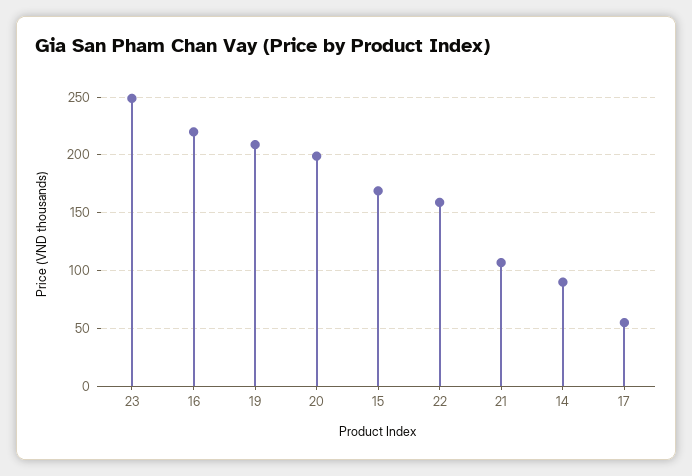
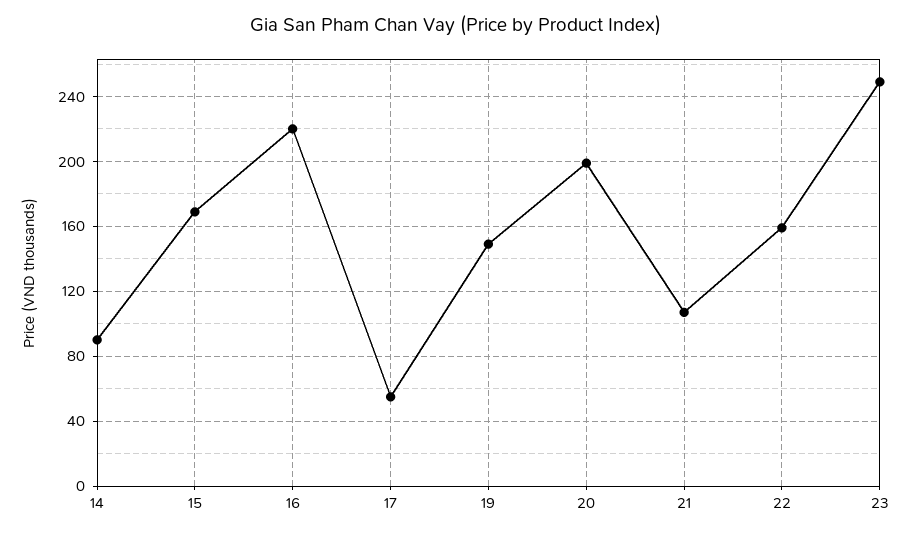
19: 210 -> 150

